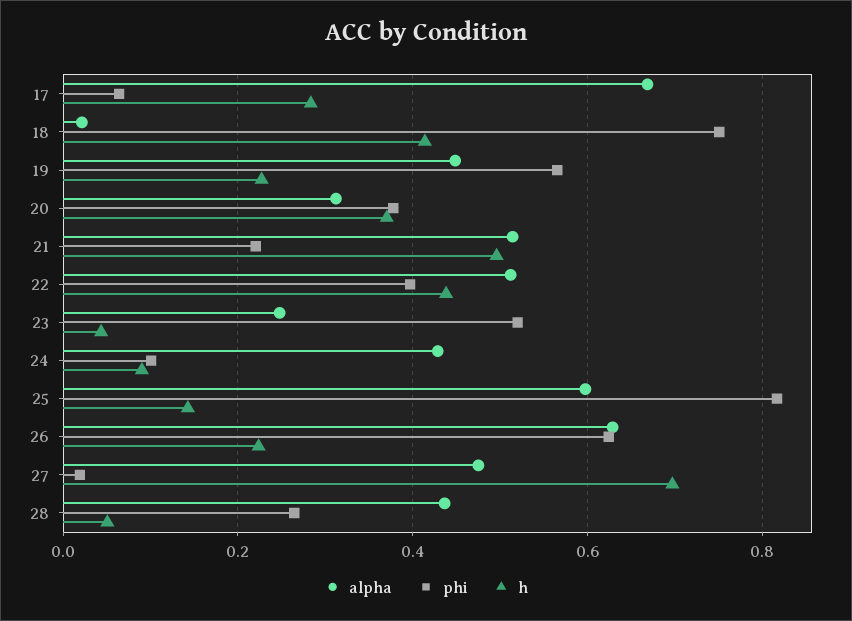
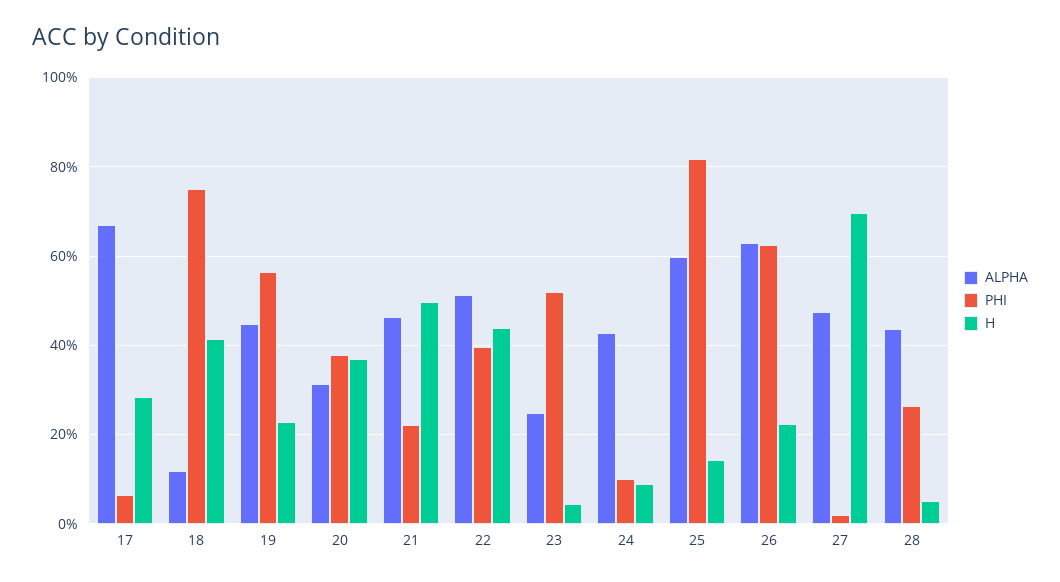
alpha, 18: 0.02 -> 0.12
alpha, 21: 0.52 -> 0.46

